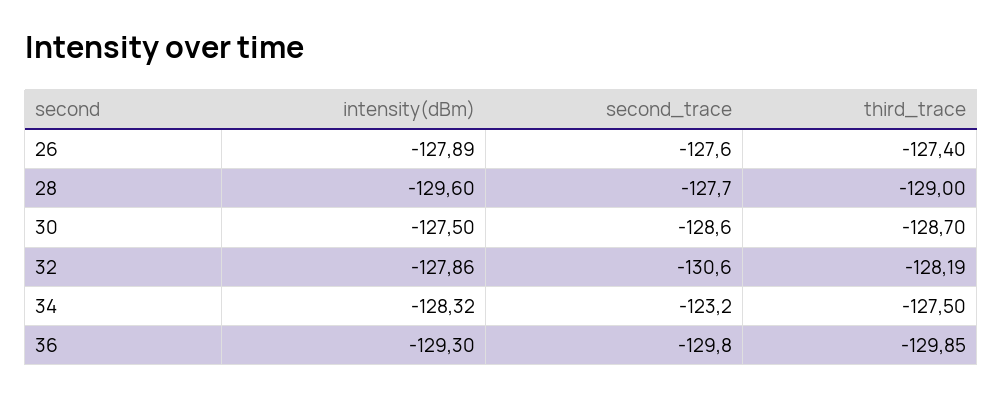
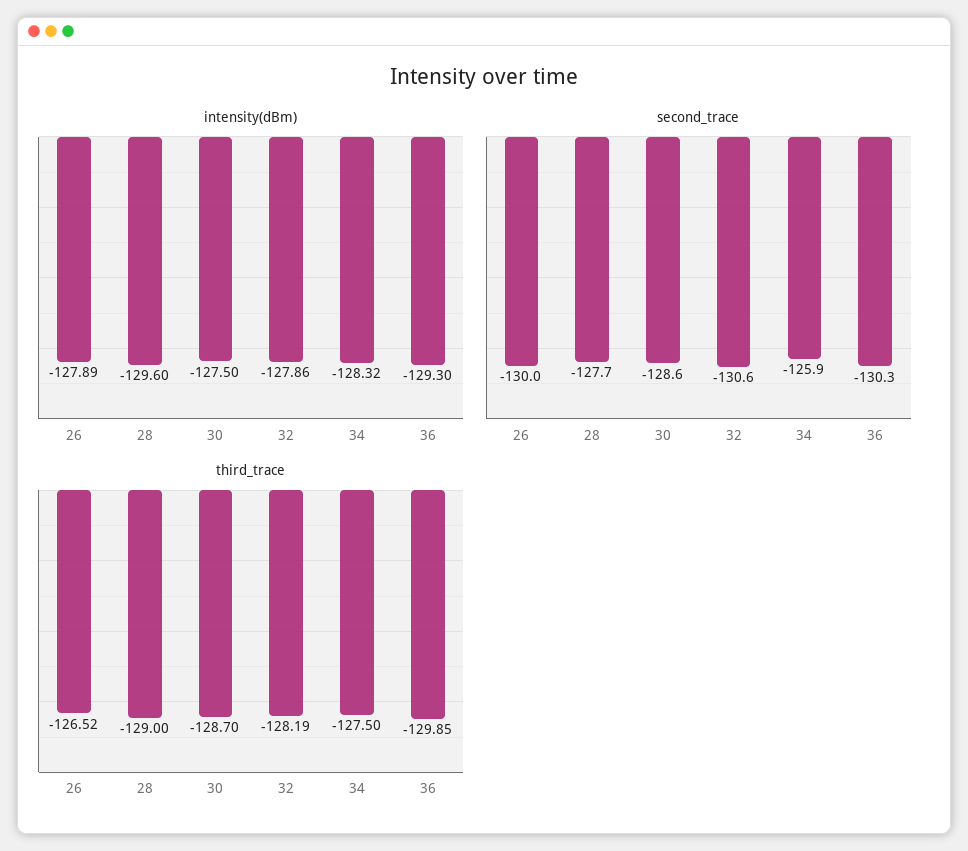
second_trace, 26: -127.6 -> -130
third_trace, 26: -127.4 -> -126.52
second_trace, 34: -123.2 -> -125.9
second_trace, 36: -129.8 -> -130.3

